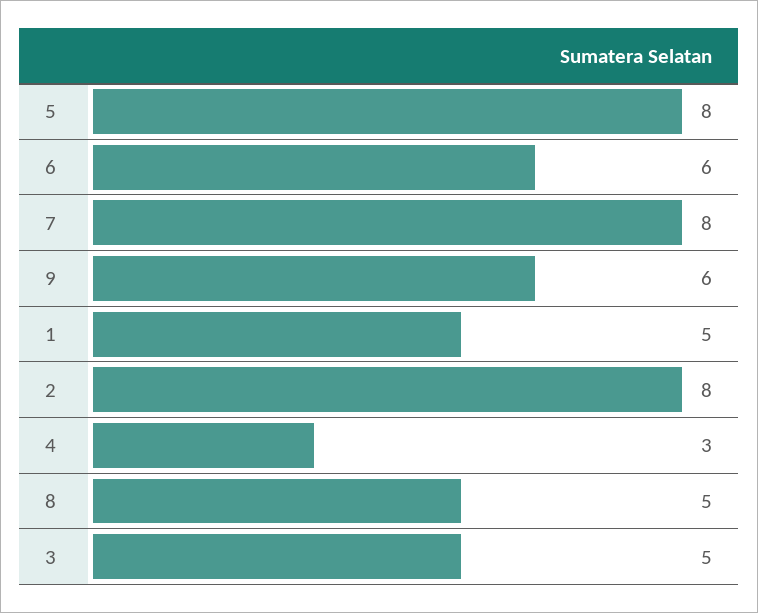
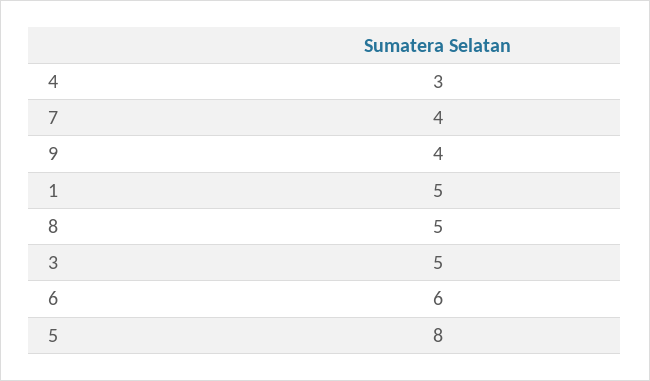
7: 8 -> 4
9: 6 -> 4
2: 8 -> none

